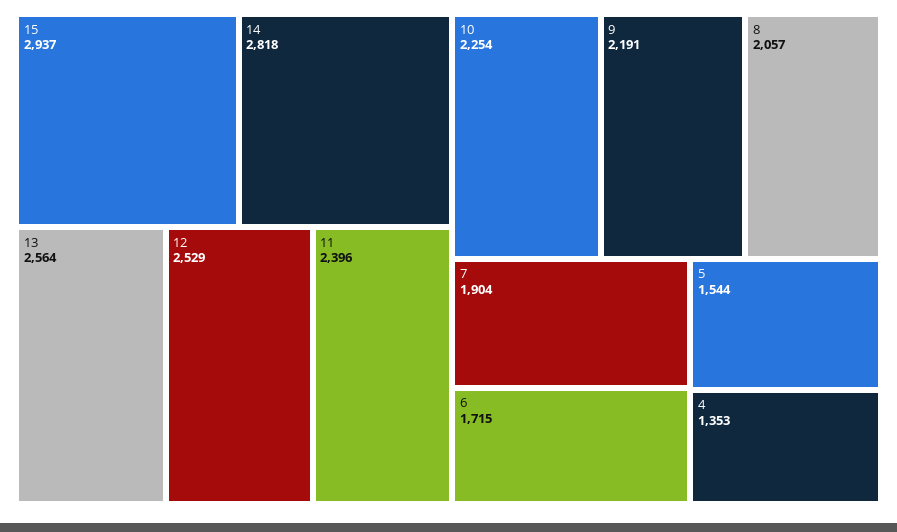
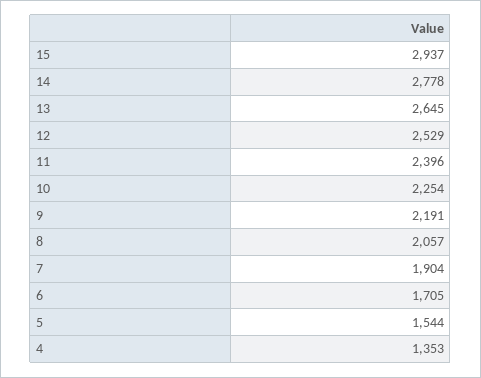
14: 2818 -> 2778
13: 2564 -> 2645
6: 1715 -> 1705

